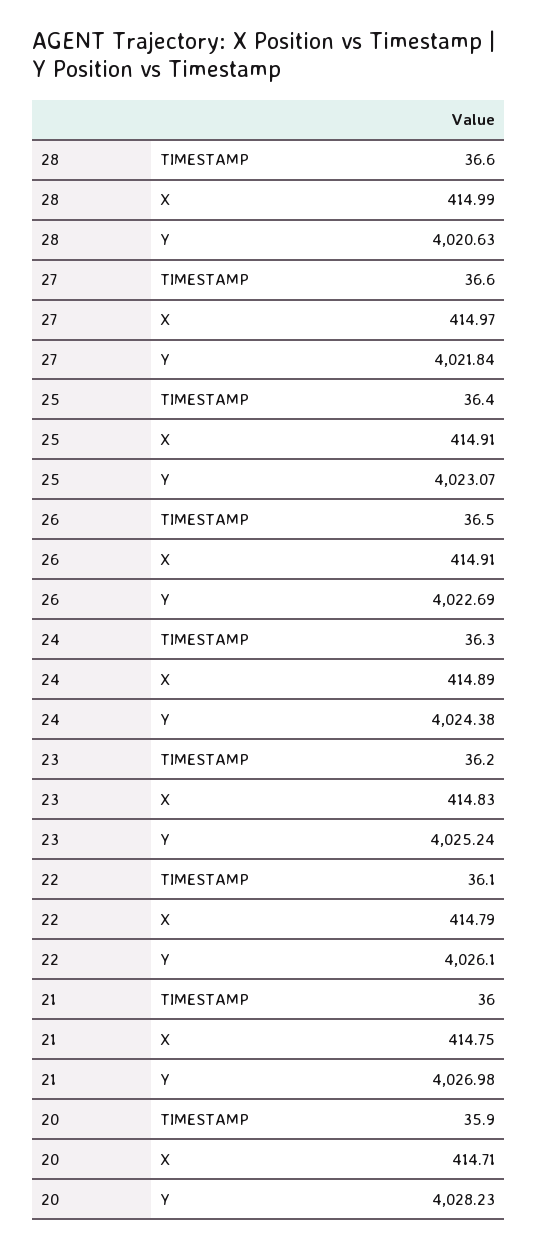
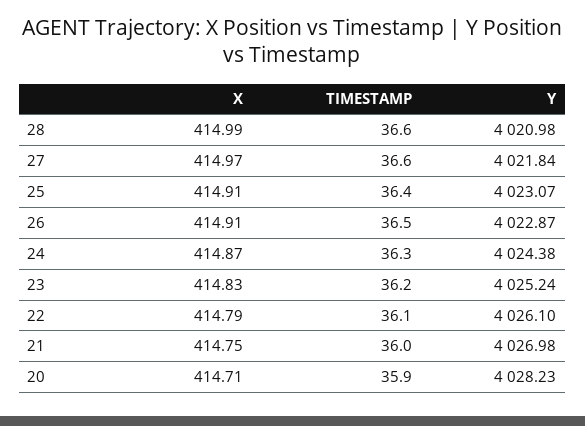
28, Y: 4020.63 -> 4020.98
26, Y: 4022.69 -> 4022.87
24, X: 414.89 -> 414.87

